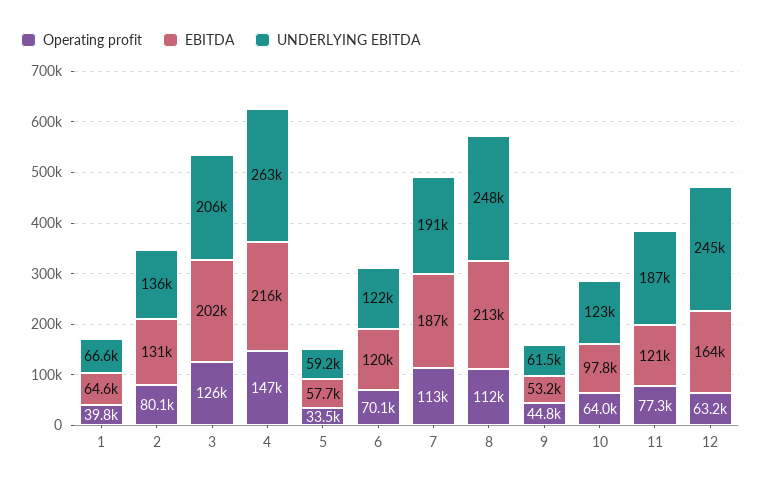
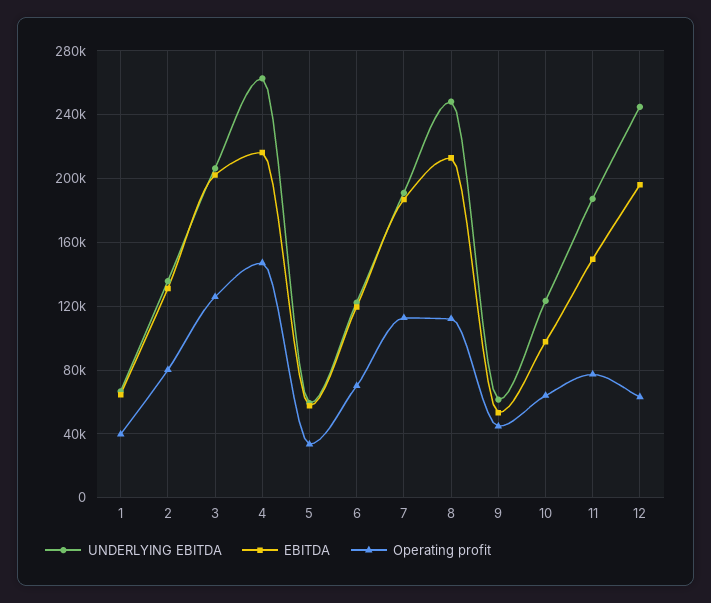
EBITDA, 11: 121000 -> 150000
EBITDA, 12: 164000 -> 195000

